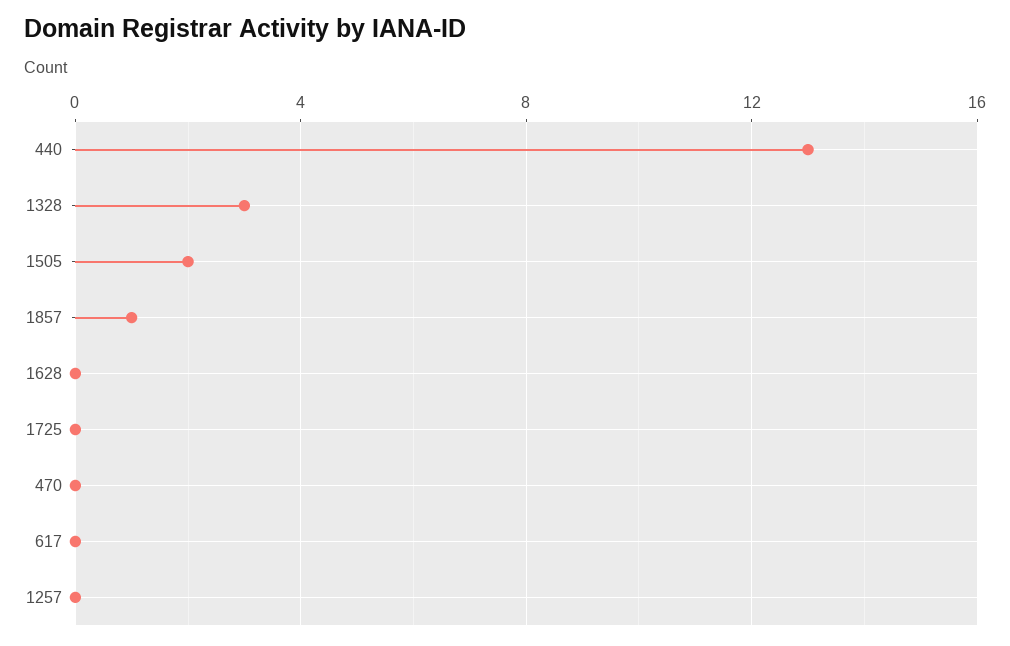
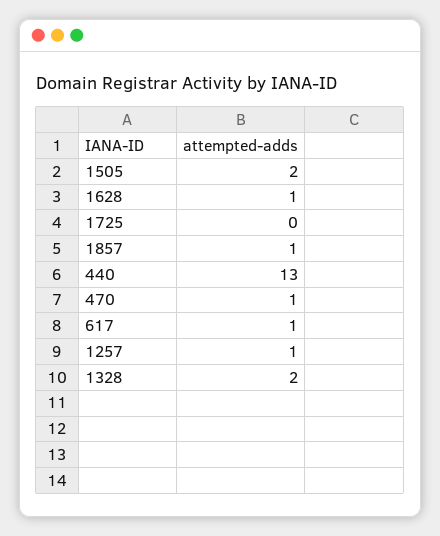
1328: 3 -> 2
1628: 0 -> 1
470: 0 -> 1
617: 0 -> 1
1257: 0 -> 1

